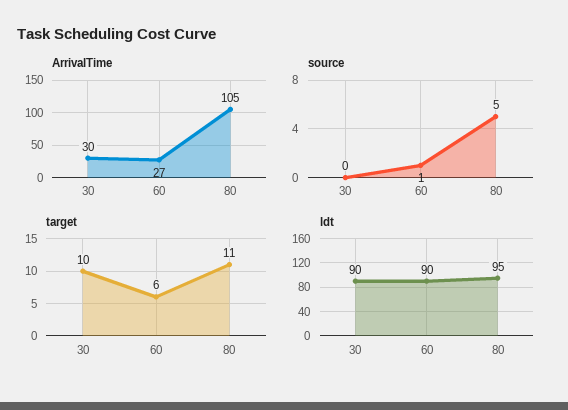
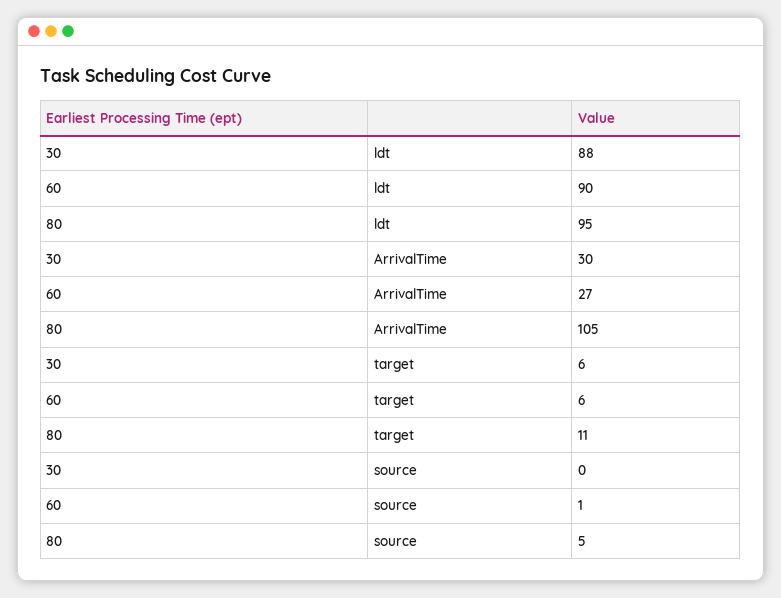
target, 30: 10 -> 6
ldt, 30: 90 -> 88

